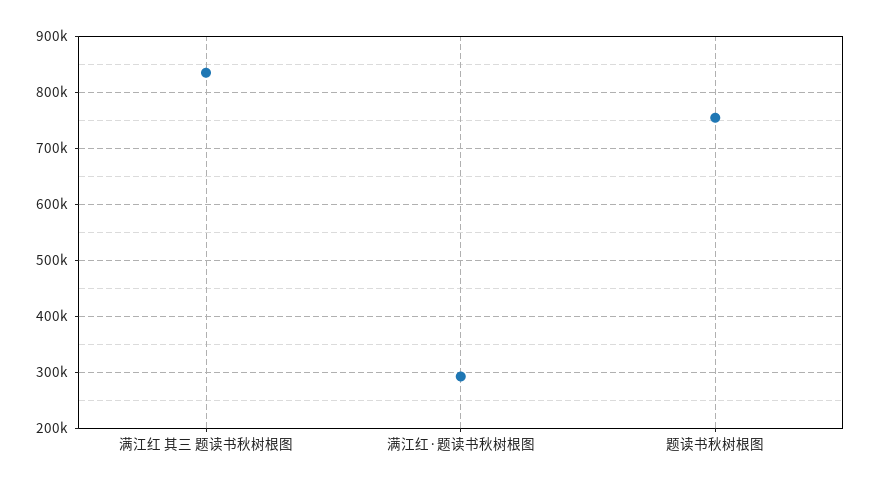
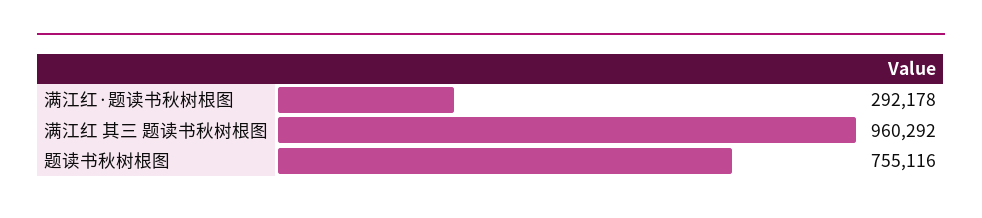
满江红 其三 题读书秋树根图: 840000 -> 960292

